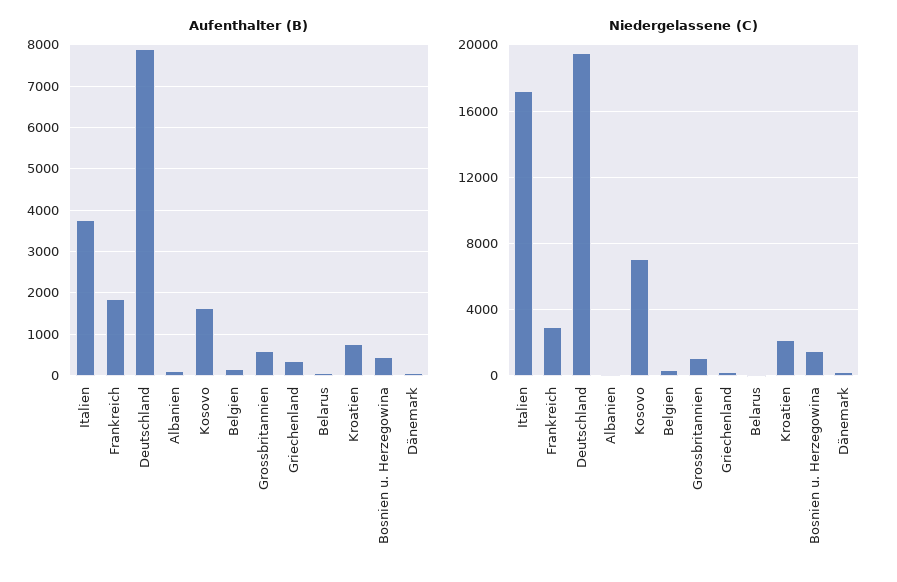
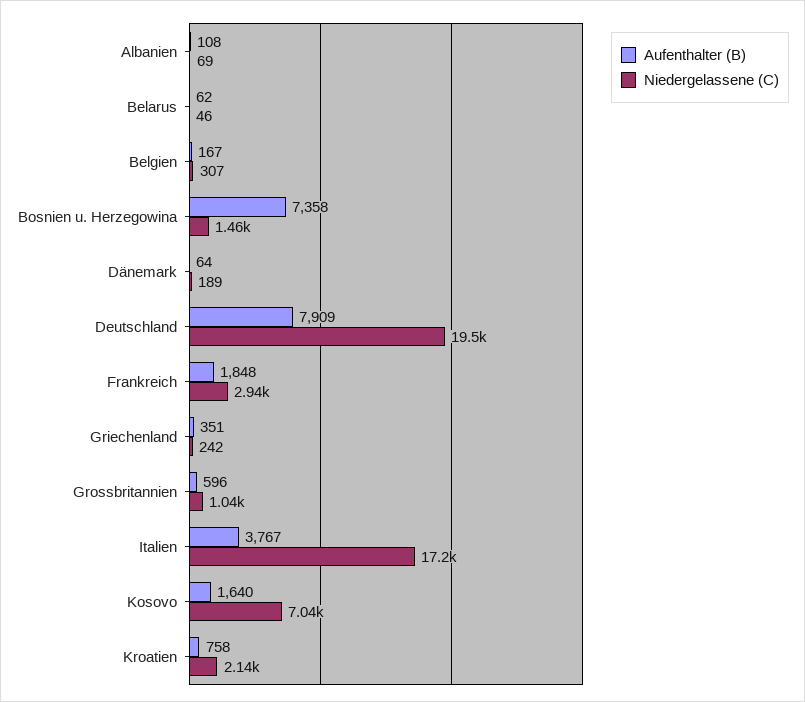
Aufenthalter (B), Bosnien u. Herzegowina: 400 -> 7358

